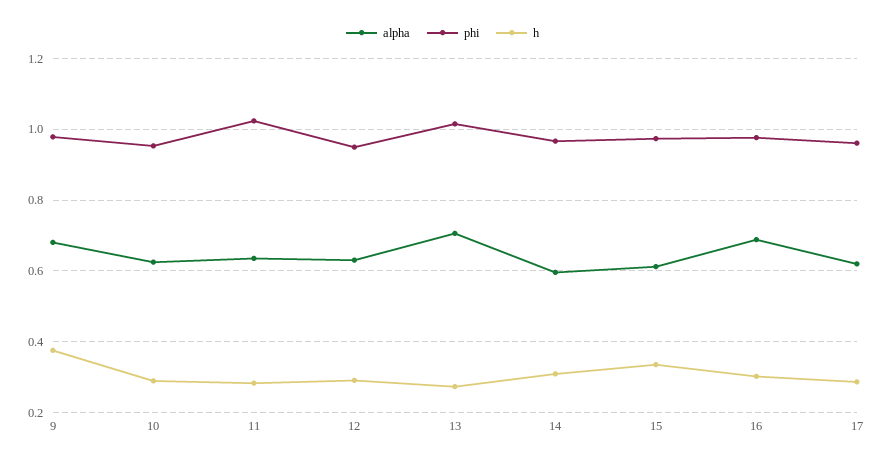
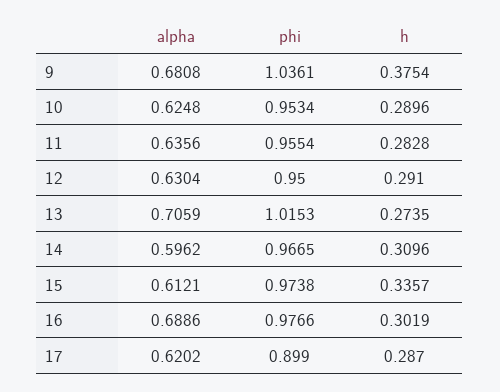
phi, 9: 0.98 -> 1.0361
phi, 11: 1.02 -> 0.9554
phi, 17: 0.96 -> 0.899

